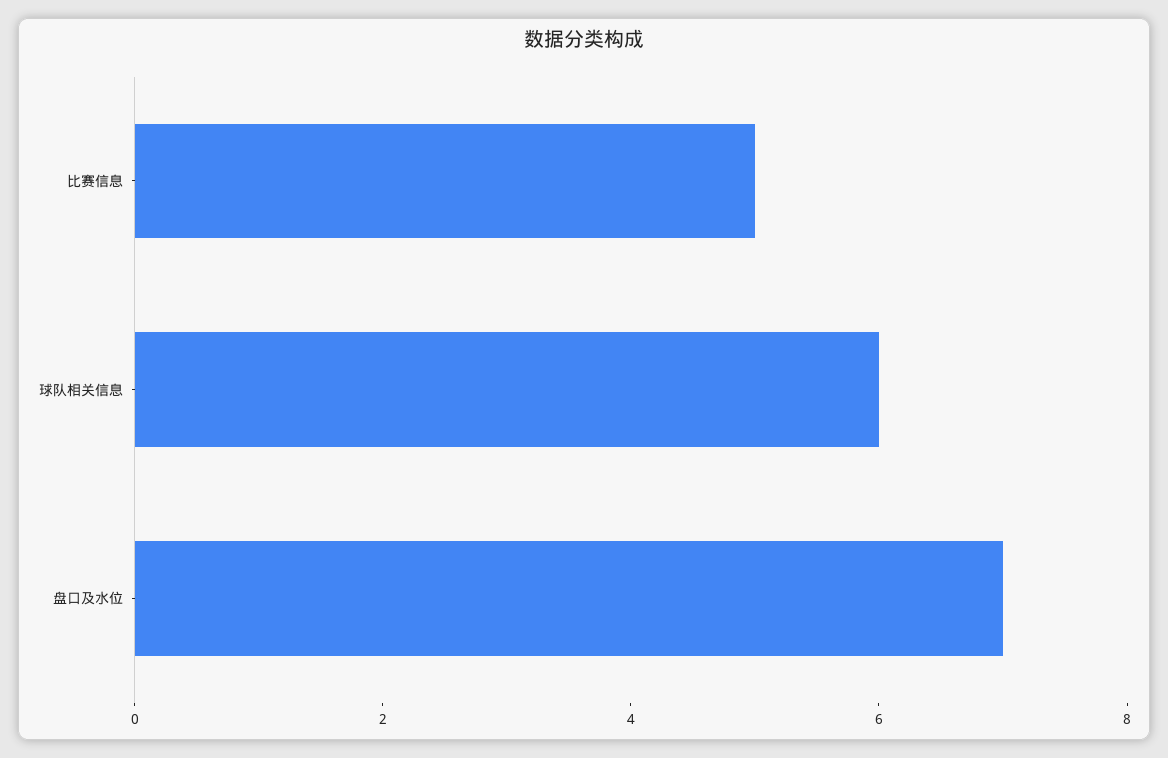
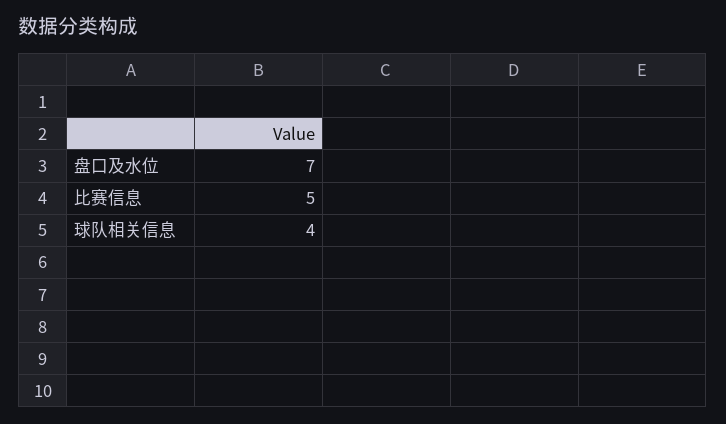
球队相关信息: 6 -> 4

